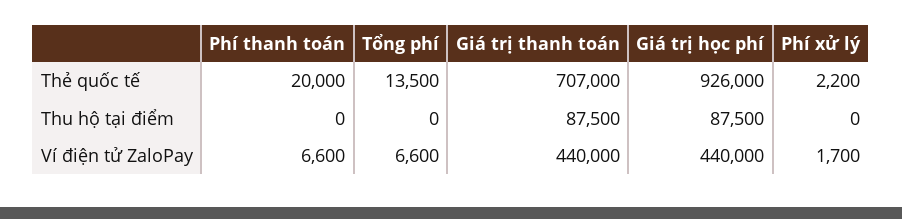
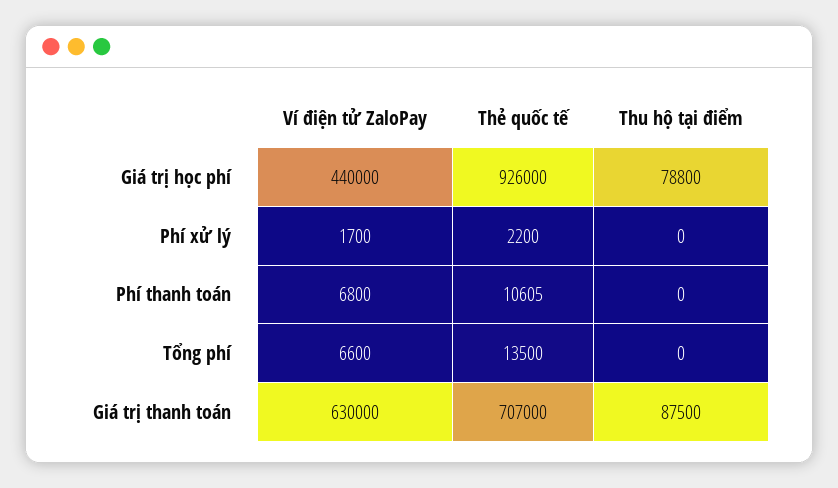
Phí thanh toán, Thẻ quốc tế: 20000 -> 10605
Giá trị học phí, Thu hộ tại điểm: 87500 -> 78800
Phí thanh toán, Ví điện tử ZaloPay: 6600 -> 6800
Giá trị thanh toán, Ví điện tử ZaloPay: 440000 -> 630000

